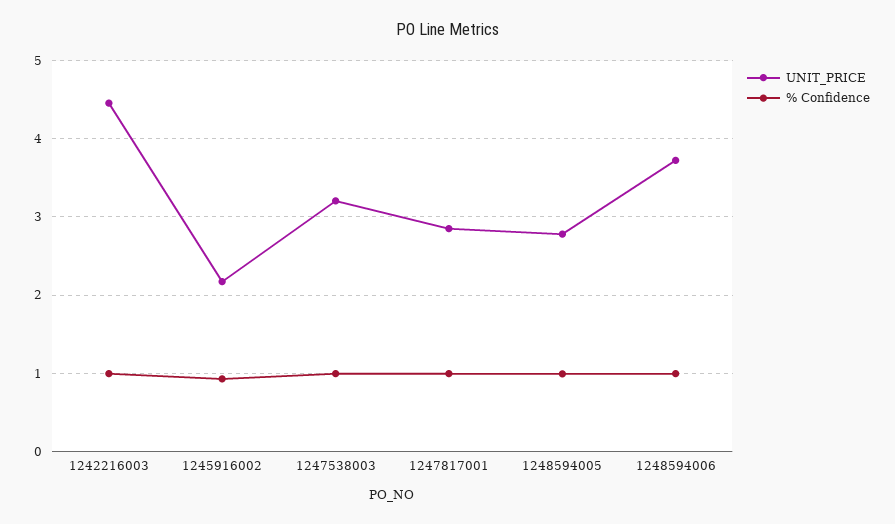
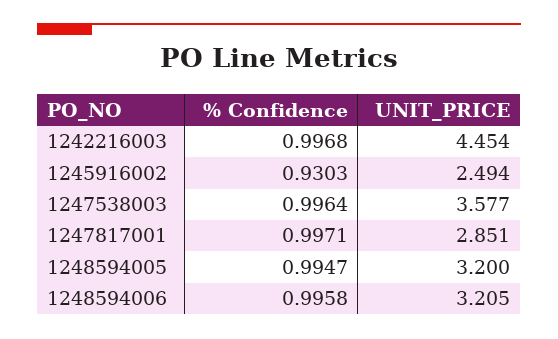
UNIT_PRICE, 1245916002: 2.2 -> 2.494
UNIT_PRICE, 1247538003: 3.2 -> 3.577
UNIT_PRICE, 1248594005: 2.8 -> 3.2
UNIT_PRICE, 1248594006: 3.7 -> 3.205

